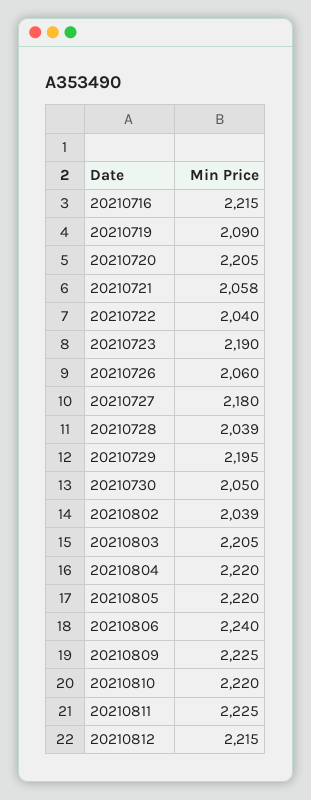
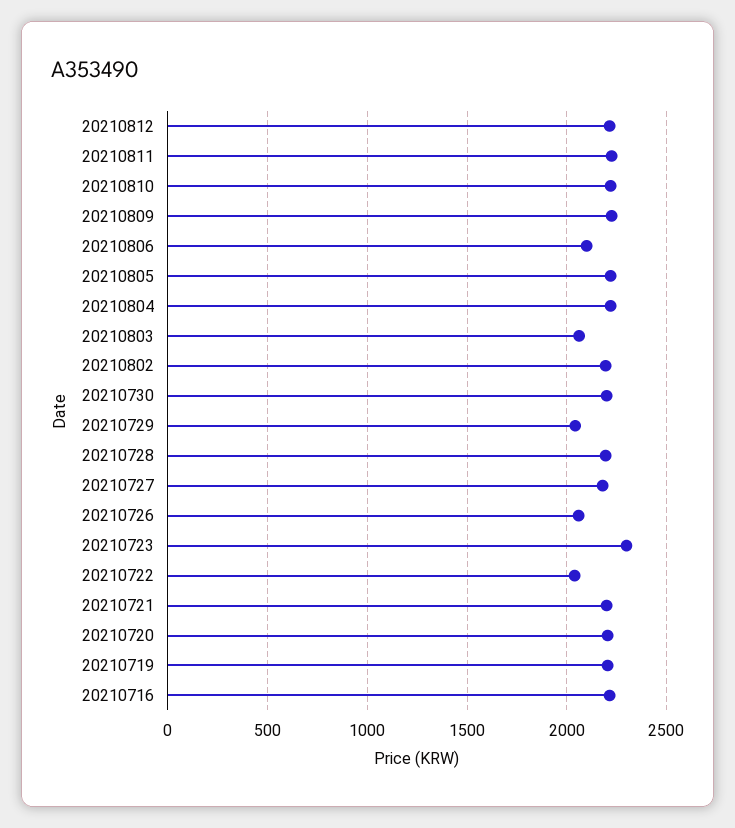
20210719: 2090 -> 2200
20210721: 2058 -> 2200
20210723: 2190 -> 2300
20210728: 2039 -> 2200
20210729: 2195 -> 2050
20210730: 2050 -> 2200
20210802: 2039 -> 2200
20210803: 2205 -> 2050
20210806: 2240 -> 2100

